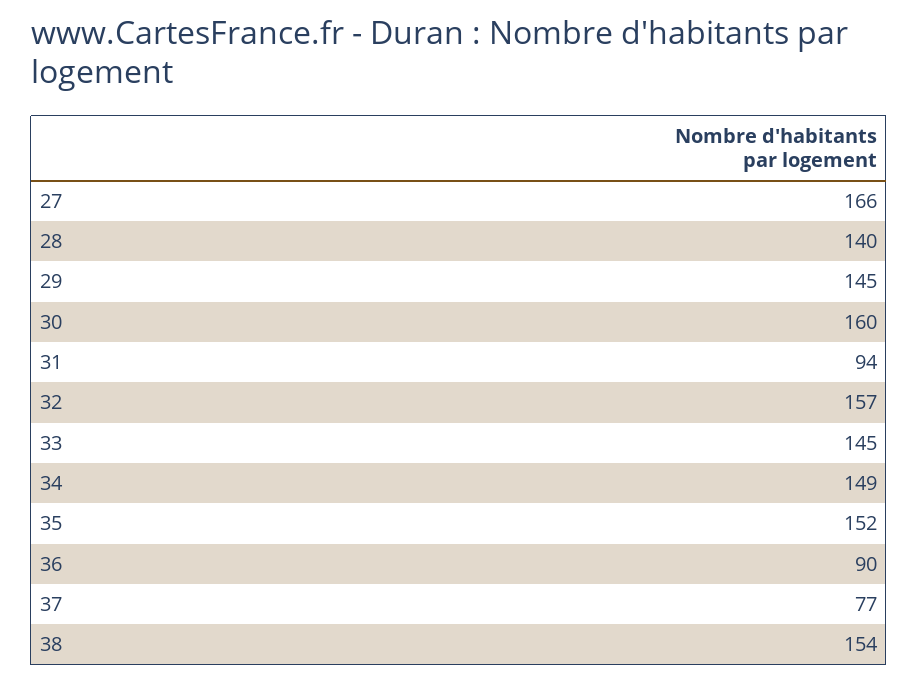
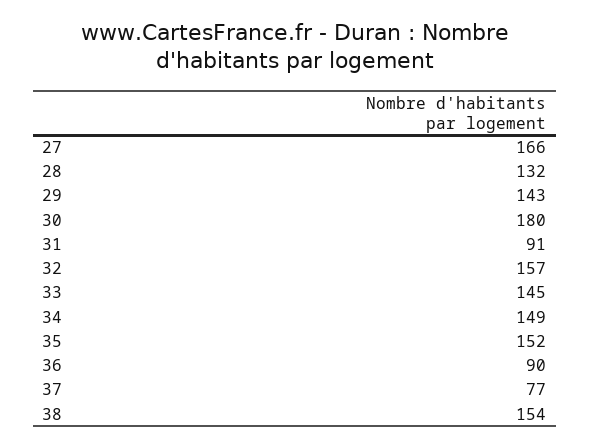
28: 140 -> 132
29: 145 -> 143
30: 160 -> 180
31: 94 -> 91

